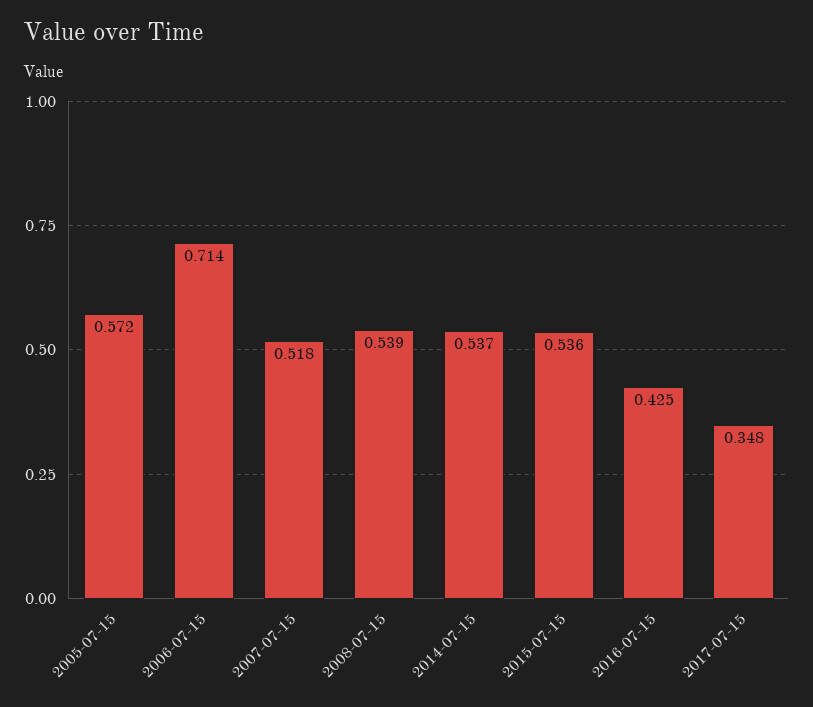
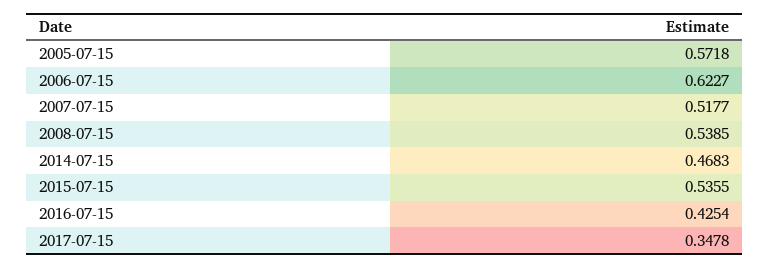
2006-07-15: 0.714 -> 0.6227
2014-07-15: 0.537 -> 0.4683

